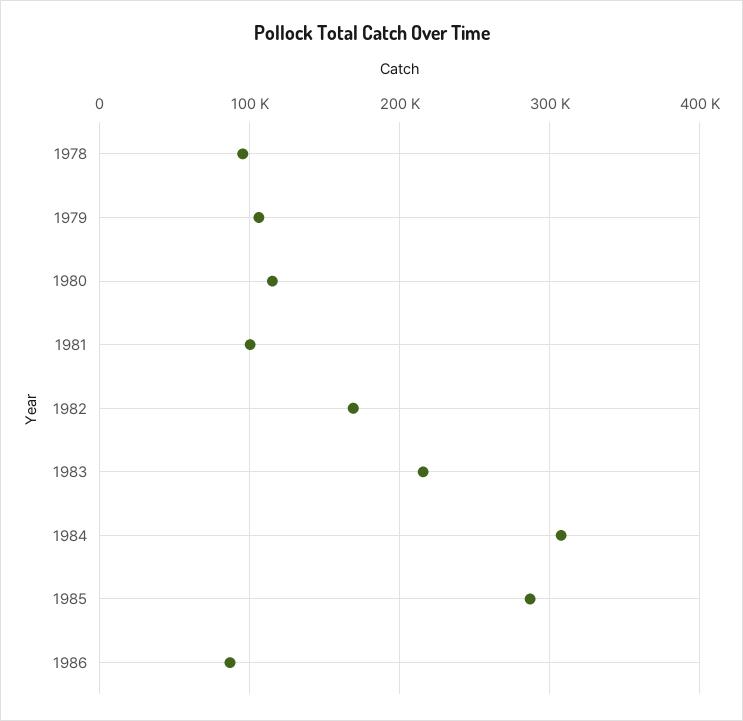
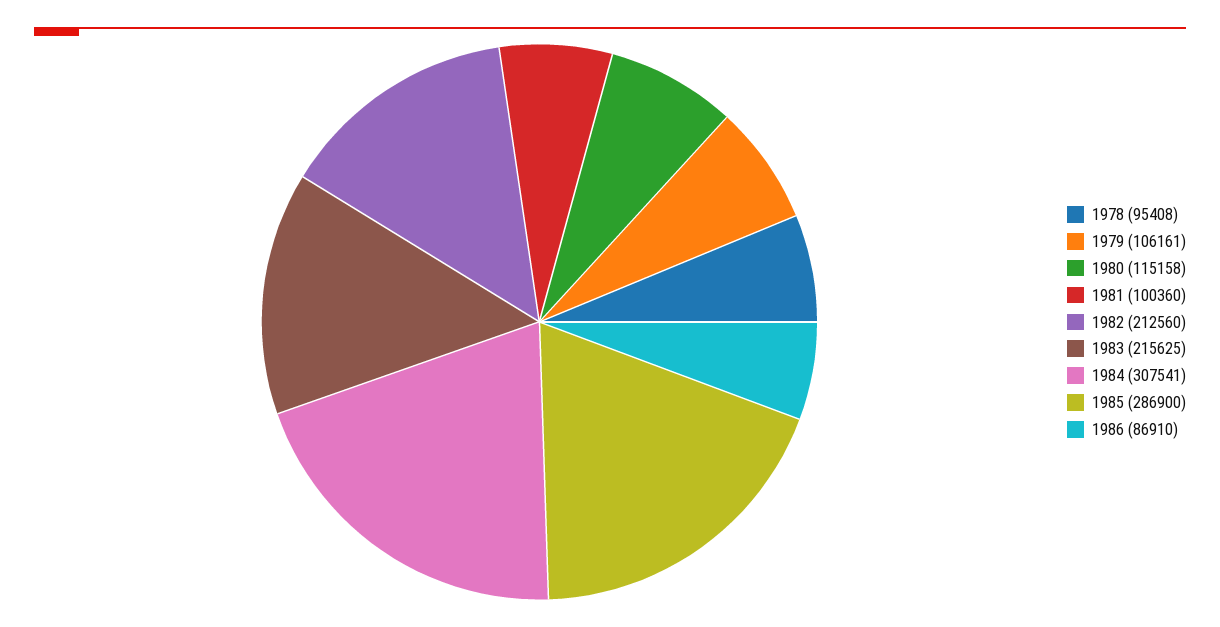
1982: 170000 -> 212560

